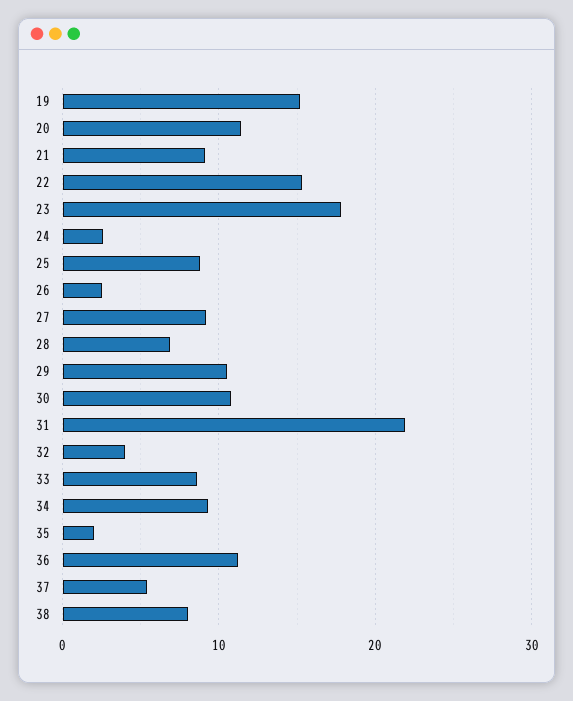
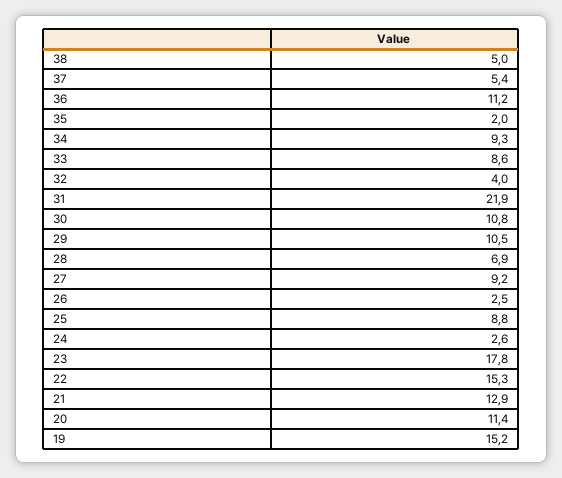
21: 9 -> 12.9
38: 8 -> 5

